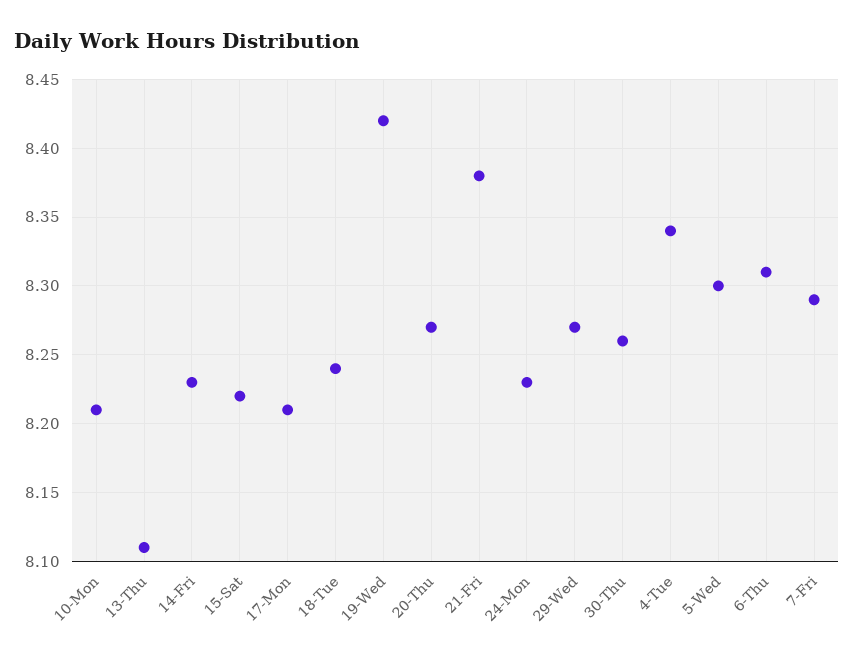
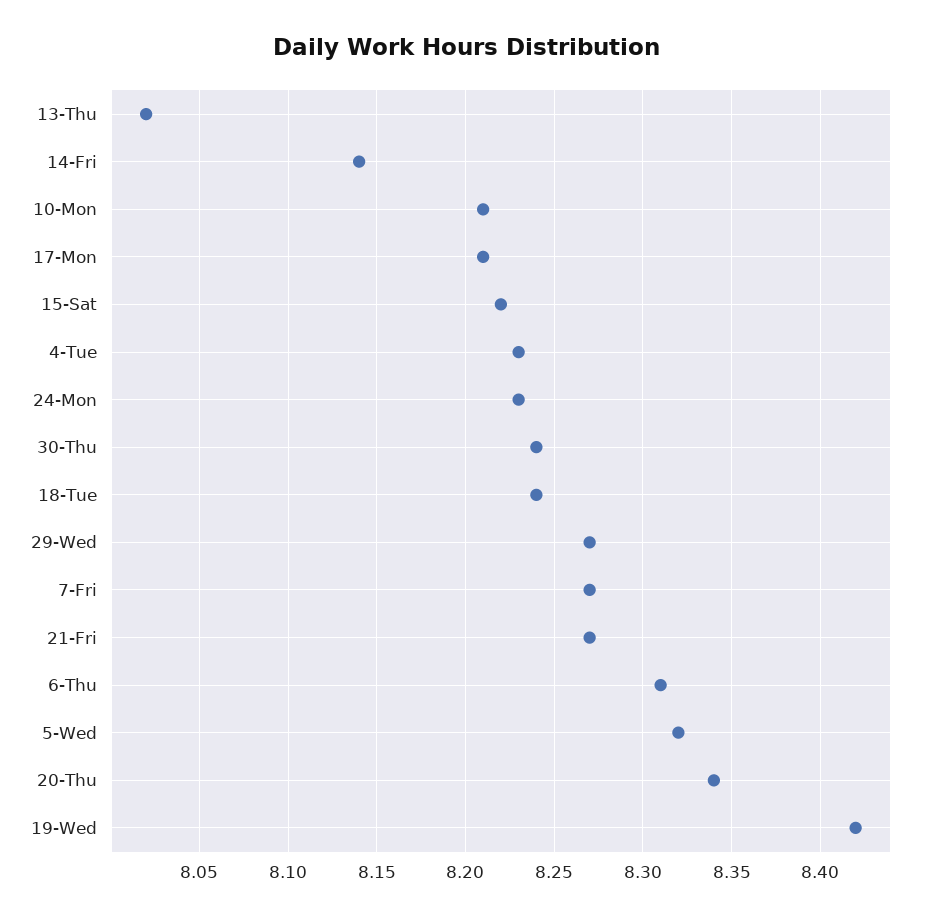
13-Thu: 8.11 -> 8.02
14-Fri: 8.23 -> 8.14
20-Thu: 8.27 -> 8.34
21-Fri: 8.38 -> 8.27
30-Thu: 8.26 -> 8.24
4-Tue: 8.34 -> 8.23
5-Wed: 8.3 -> 8.32
7-Fri: 8.29 -> 8.27

